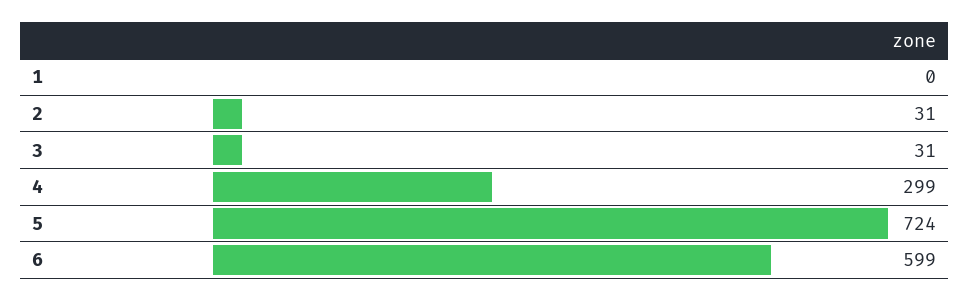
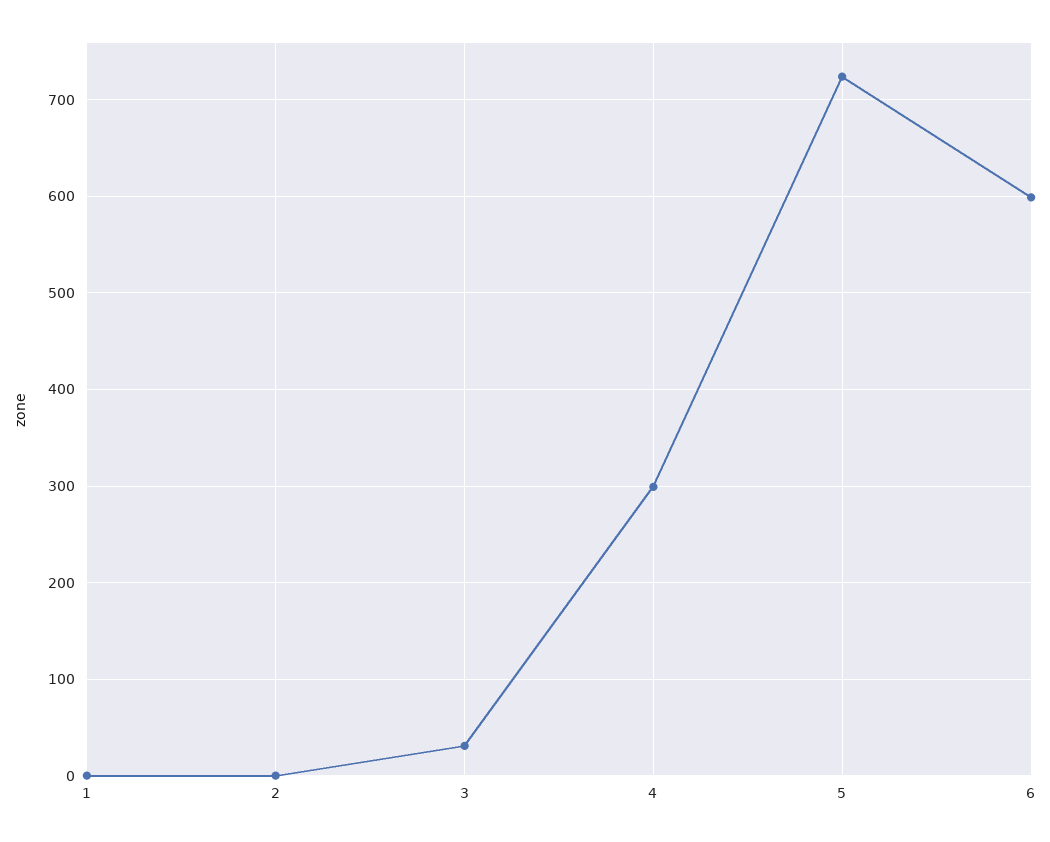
2: 31 -> 0

